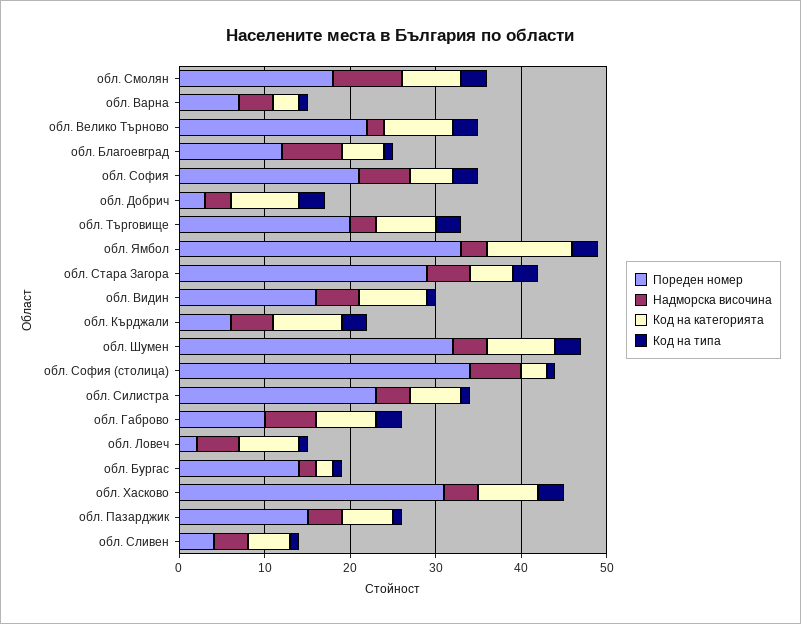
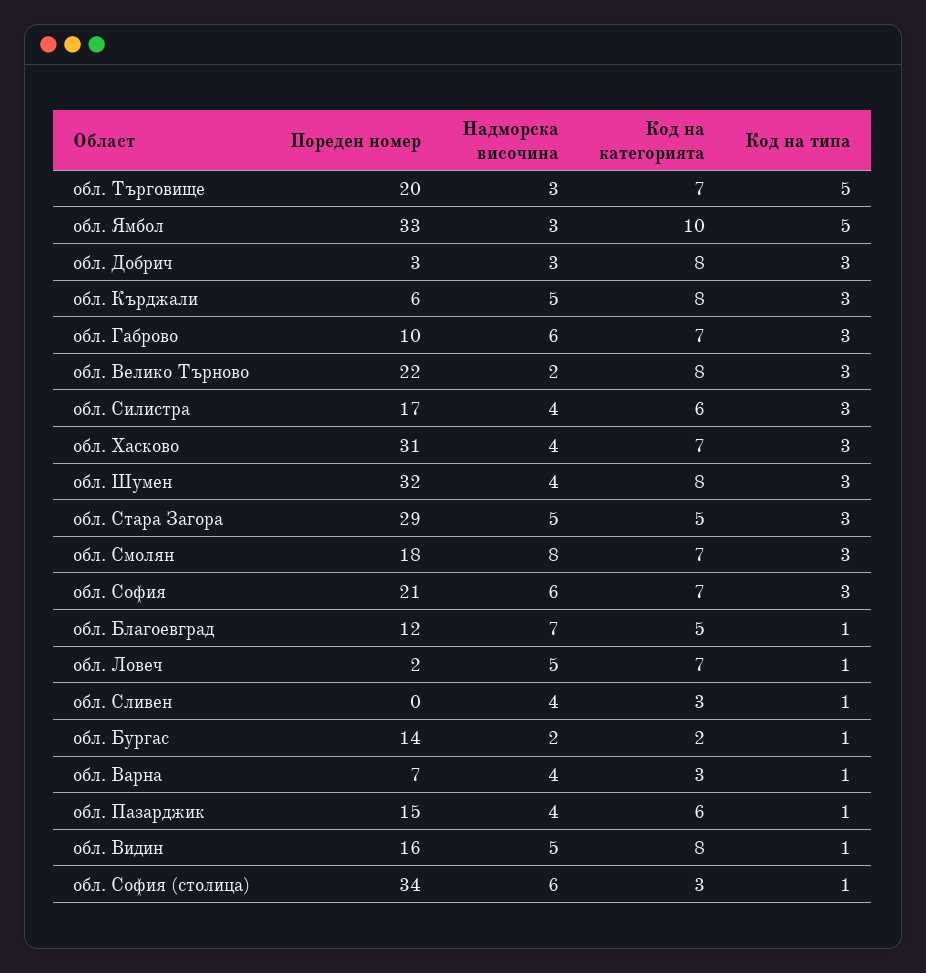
Код на категорията, обл. София: 5 -> 7
Код на типа, обл. Търговище: 3 -> 5
Код на типа, обл. Ямбол: 3 -> 5
Пореден номер, обл. Силистра: 23 -> 17
Код на типа, обл. Силистра: 1 -> 3
Пореден номер, обл. Сливен: 4 -> 0
Код на категорията, обл. Сливен: 5 -> 3

